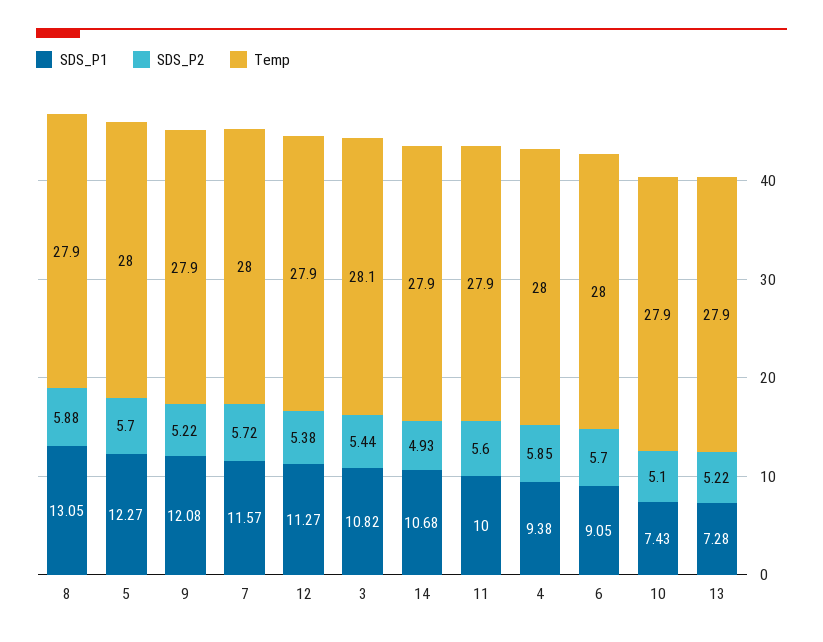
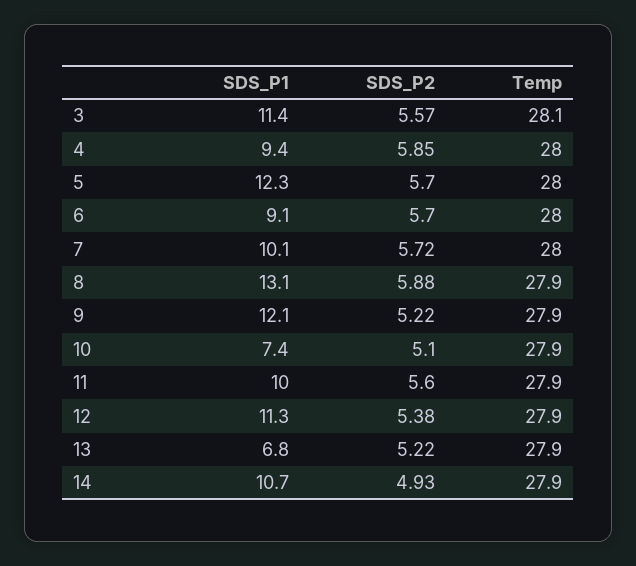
SDS_P1, 7: 11.57 -> 10.1
SDS_P1, 3: 10.82 -> 11.4
SDS_P2, 3: 5.44 -> 5.57
SDS_P1, 13: 7.28 -> 6.8

